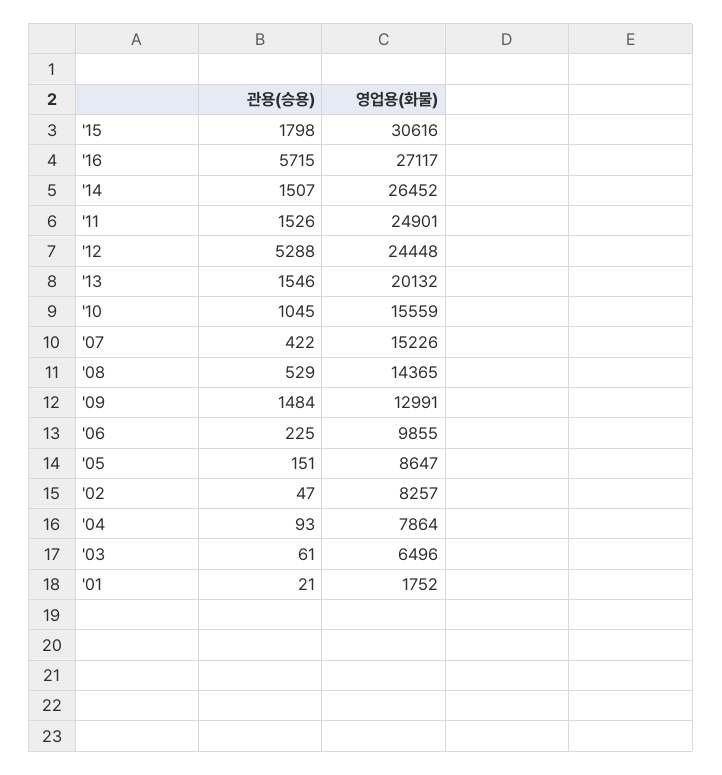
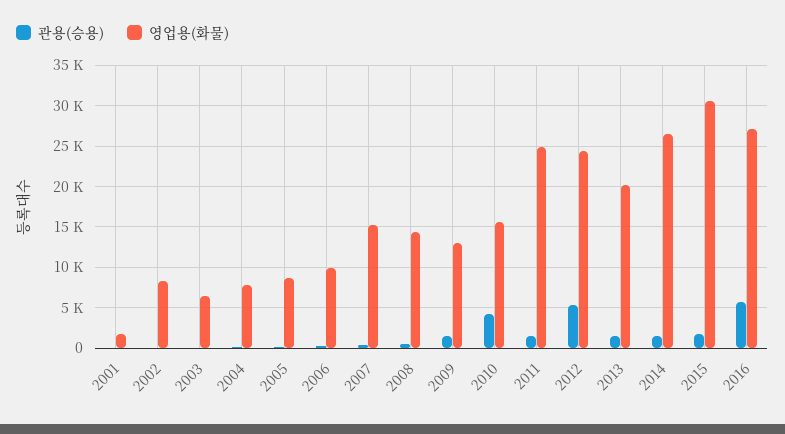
관용(승용), '10: 1045 -> 4000

